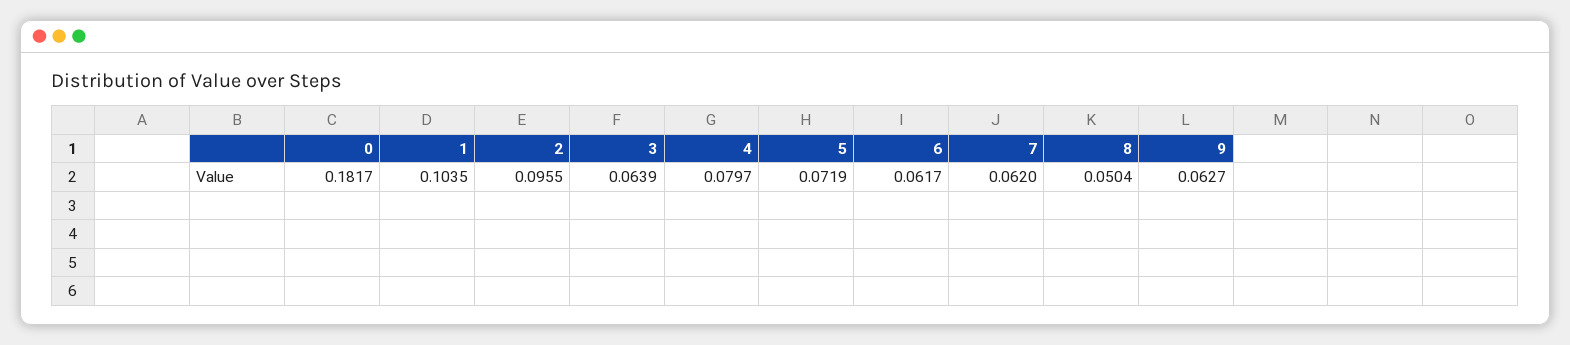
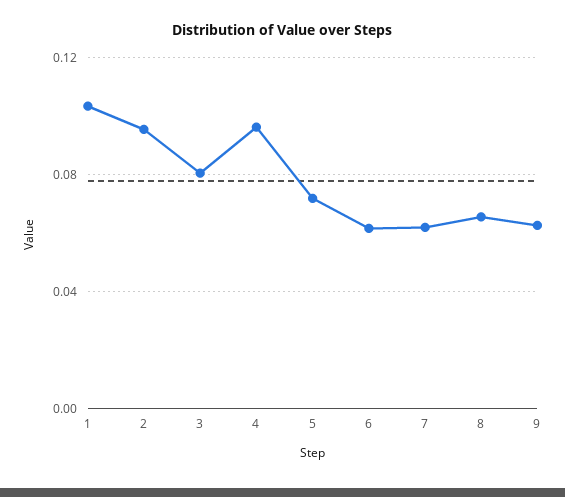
0: 0.1817 -> none
3: 0.0639 -> 0.08
4: 0.0797 -> 0.095
8: 0.0504 -> 0.065

